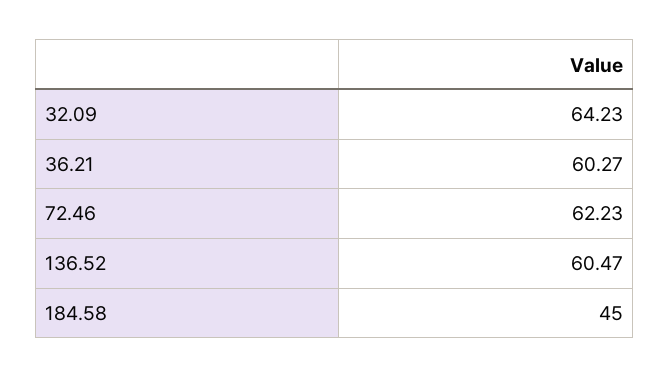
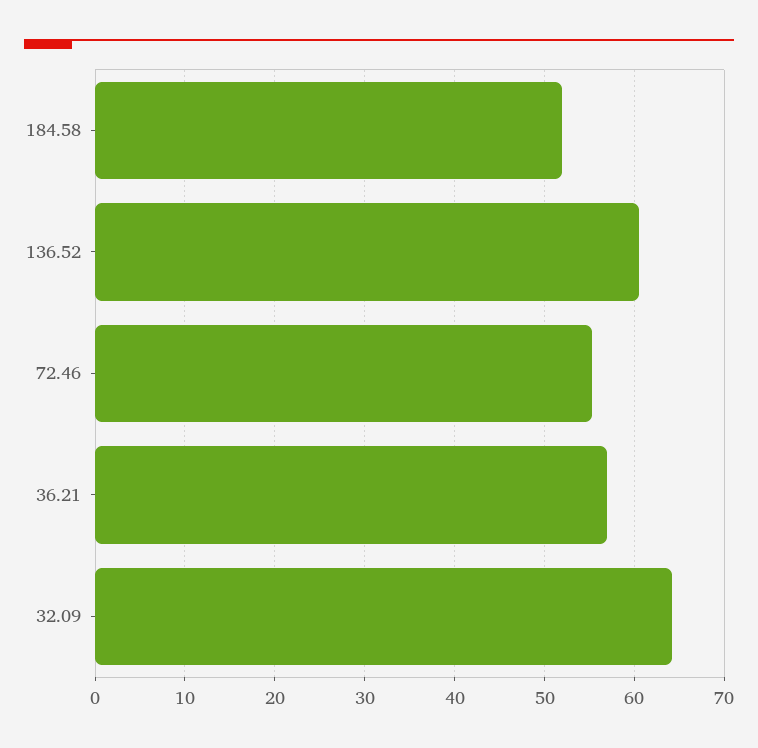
36.21: 60.27 -> 57
72.46: 62.23 -> 55
184.58: 45 -> 52

